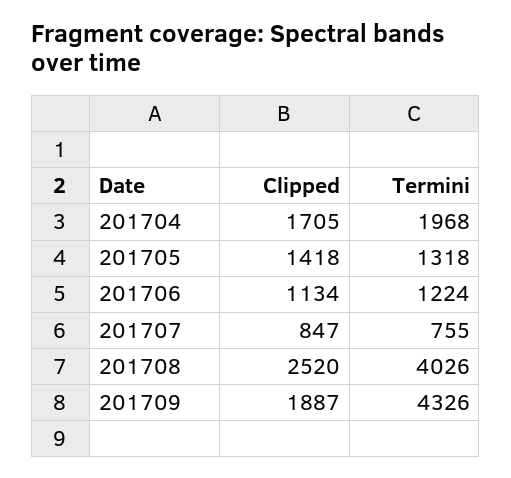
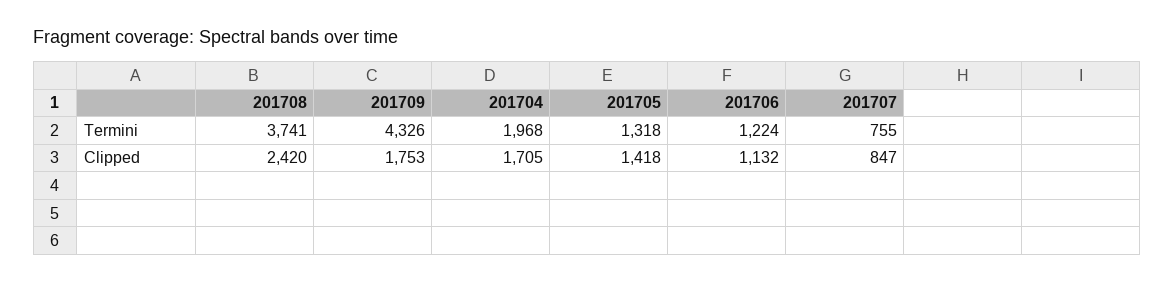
Clipped, 201706: 1134 -> 1132
Clipped, 201708: 2520 -> 2420
Termini, 201708: 4026 -> 3741
Clipped, 201709: 1887 -> 1753

